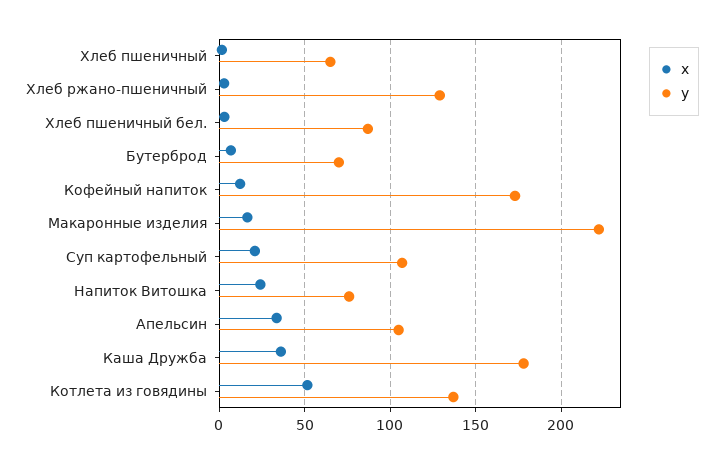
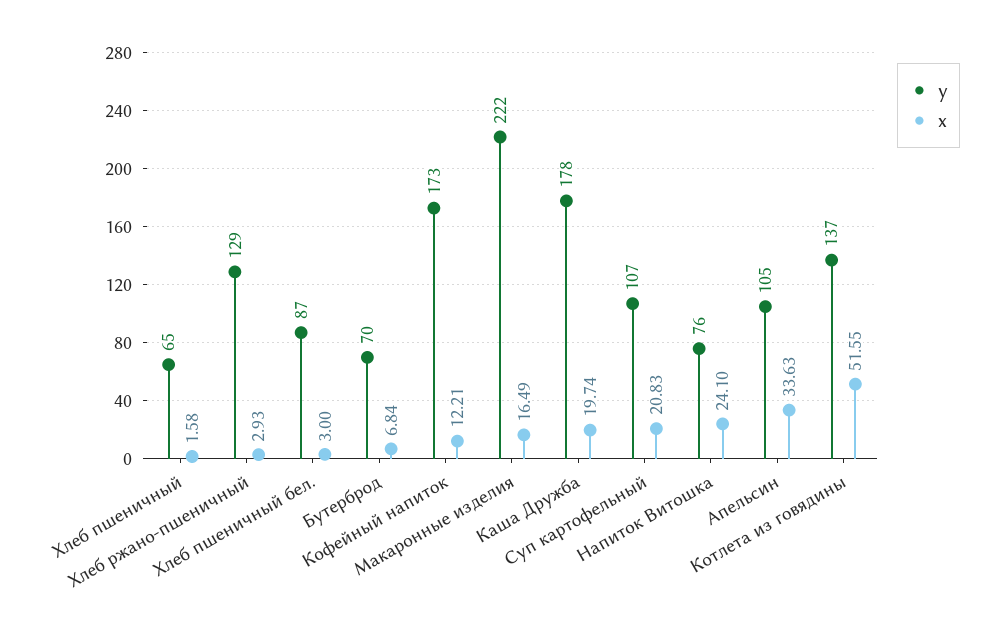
x, Каша Дружба: 35 -> 19.74

